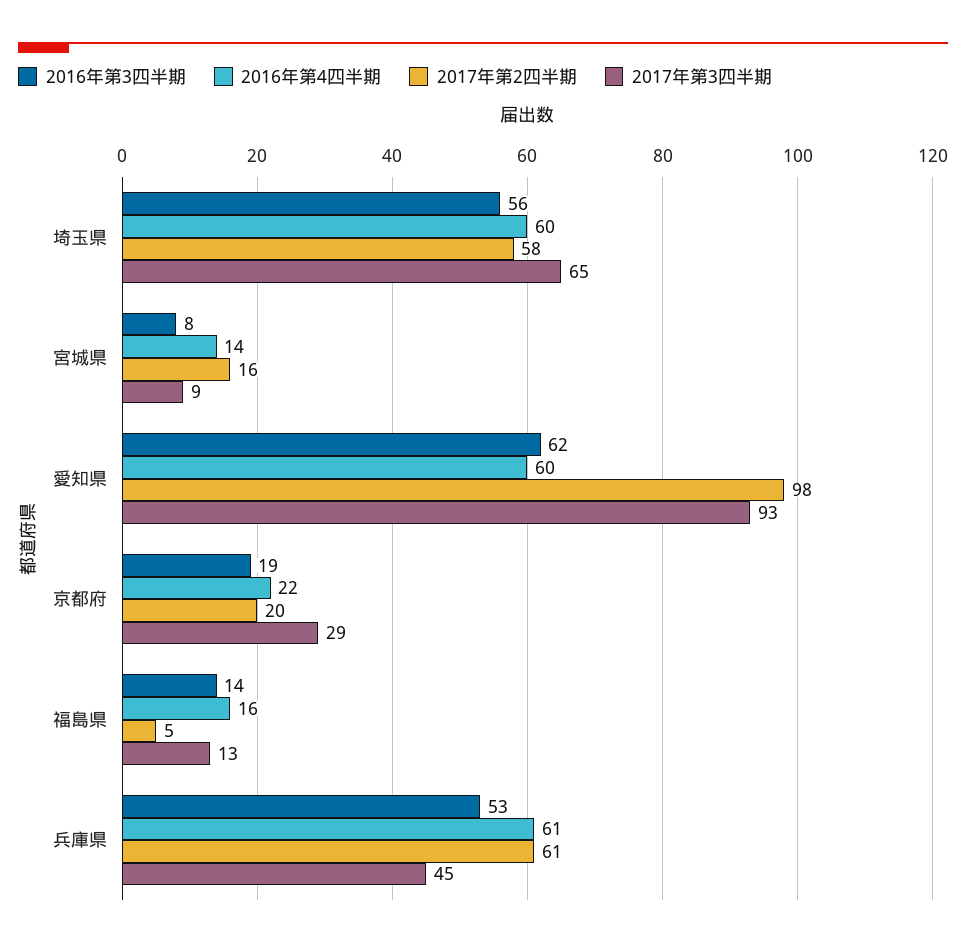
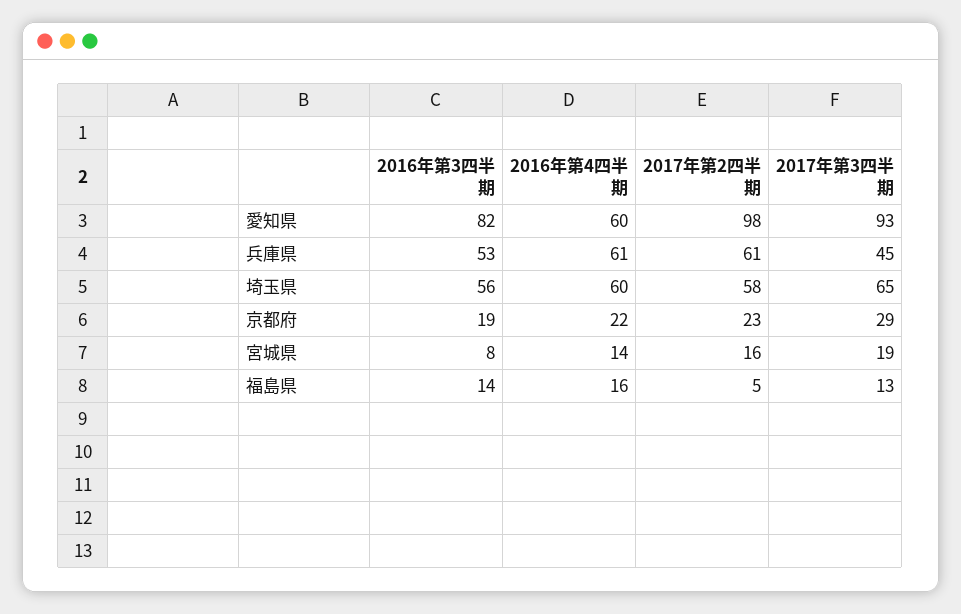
2017年第3四半期, 宮城県: 9 -> 19
2016年第3四半期, 愛知県: 62 -> 82
2017年第2四半期, 京都府: 20 -> 23

